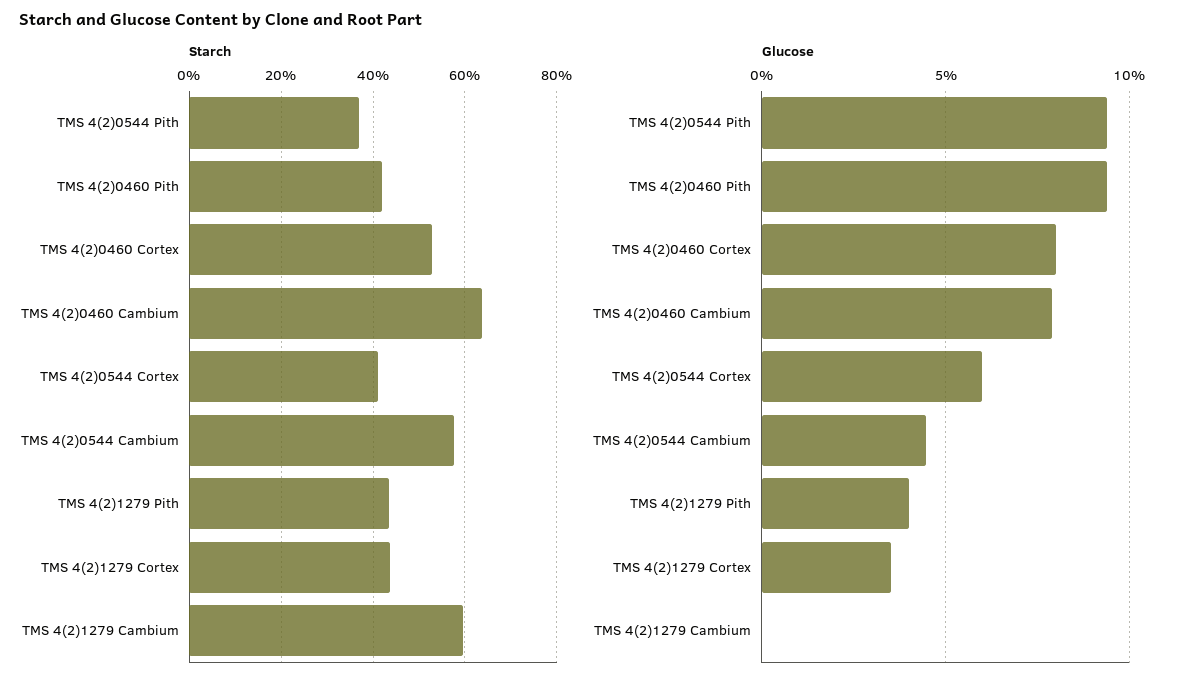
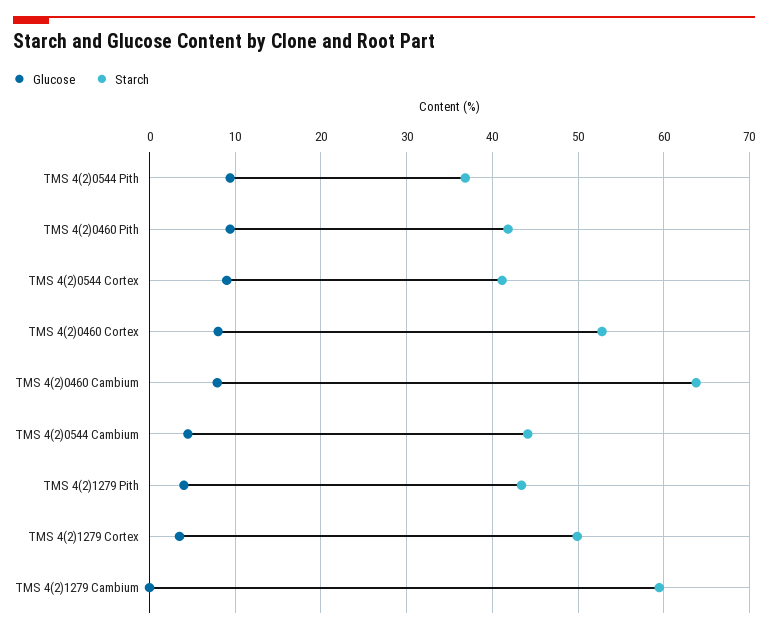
Starch, TMS 4(2)0544 Cambium: 58 -> 44
Starch, TMS 4(2)1279 Cortex: 44 -> 50
Glucose, TMS 4(2)0544 Cortex: 6 -> 9

